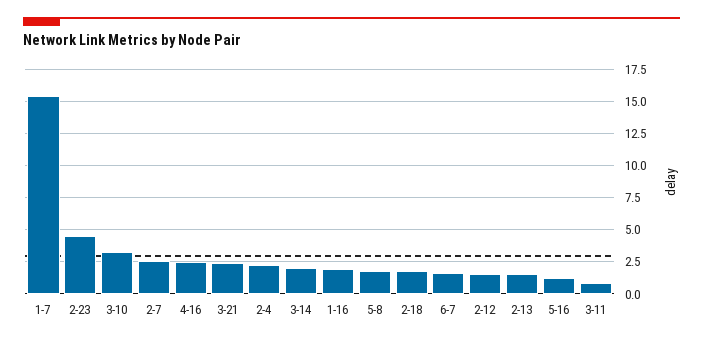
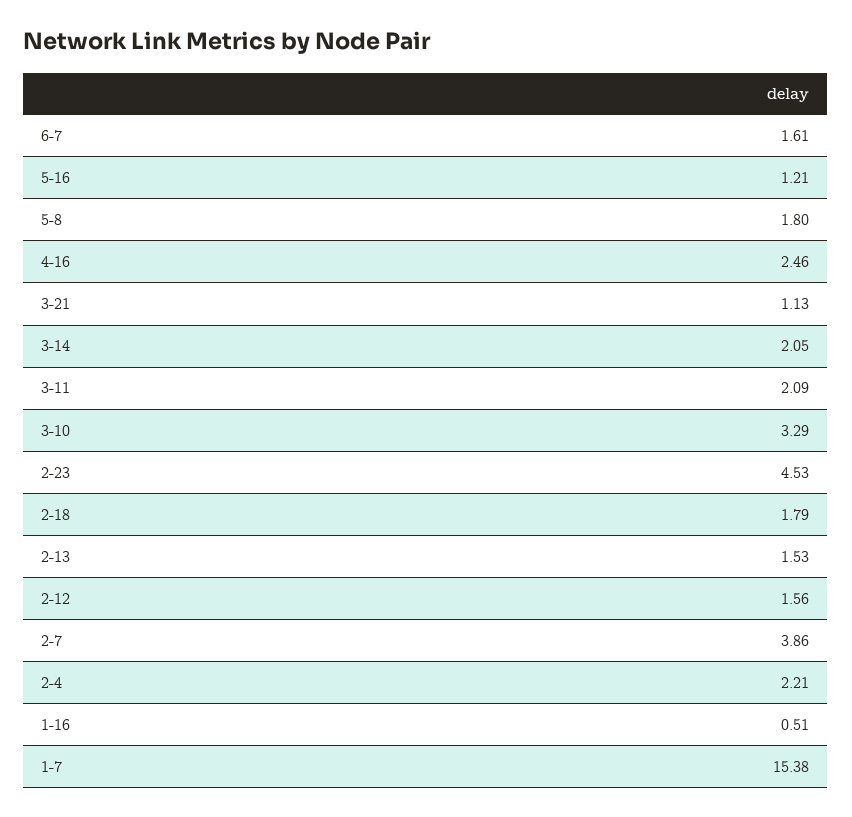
2-7: 2.5 -> 3.86
3-21: 2.5 -> 1.13
1-16: 2 -> 0.51
3-11: 1 -> 2.09

